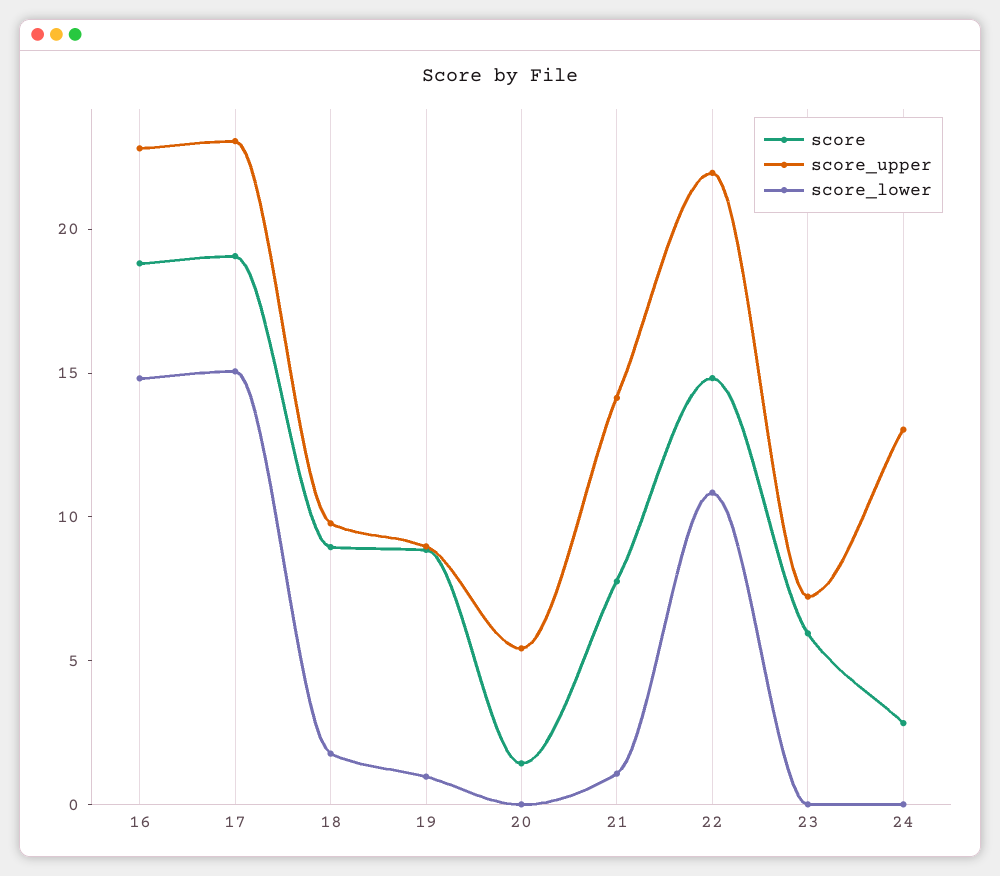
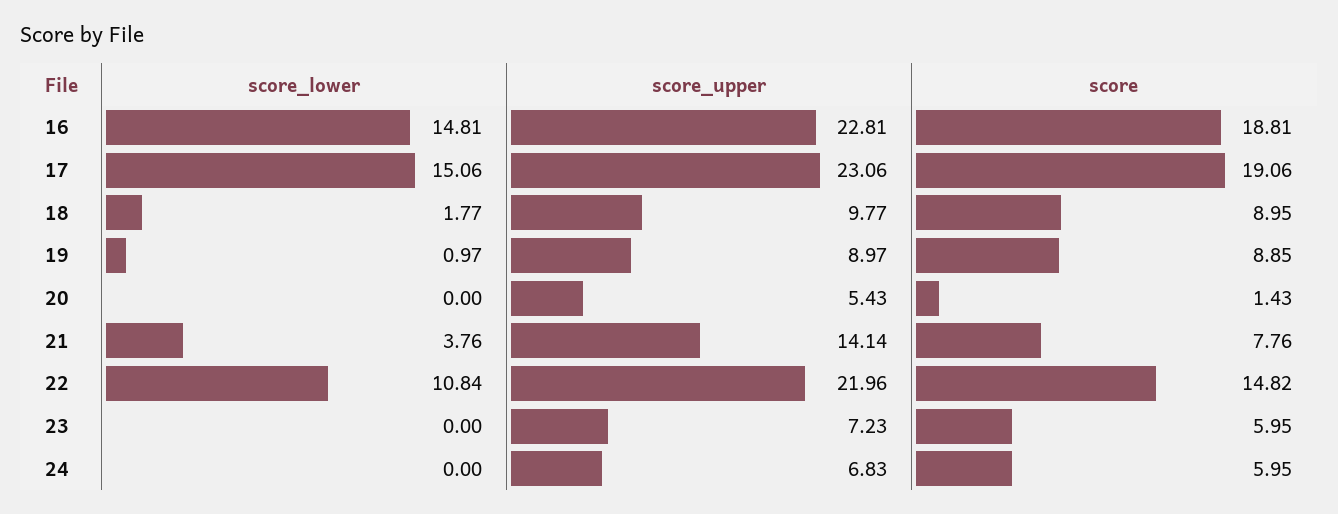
score_lower, 21: 1 -> 3.76
score, 24: 3 -> 5.95
score_upper, 24: 13 -> 6.83

